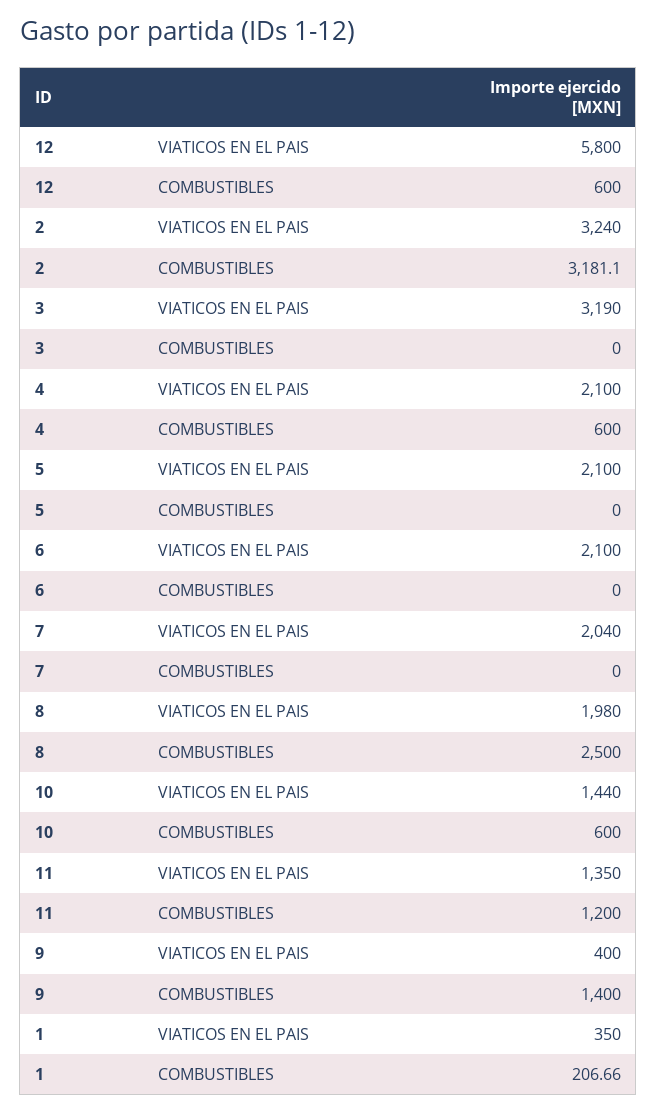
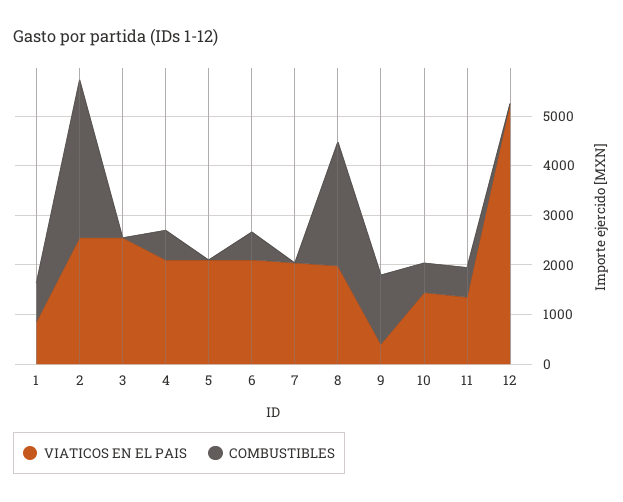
VIATICOS EN EL PAIS, 12: 5800 -> 5200
COMBUSTIBLES, 12: 600 -> 0
VIATICOS EN EL PAIS, 2: 3240 -> 2600
VIATICOS EN EL PAIS, 3: 3190 -> 2600
COMBUSTIBLES, 6: 0 -> 600
COMBUSTIBLES, 11: 1200 -> 600
VIATICOS EN EL PAIS, 1: 350 -> 800
COMBUSTIBLES, 1: 206.66 -> 800

